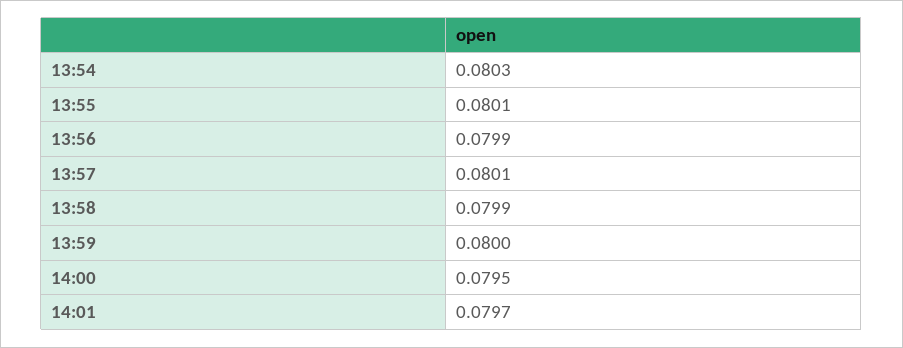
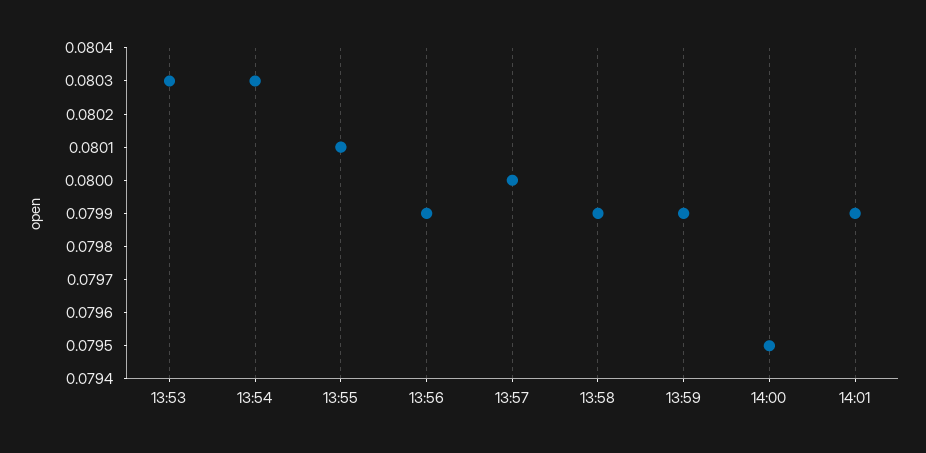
13:57: 0.0801 -> 0.08
13:59: 0.08 -> 0.0799
14:01: 0.0797 -> 0.0799
13:53: none -> 0.0803

